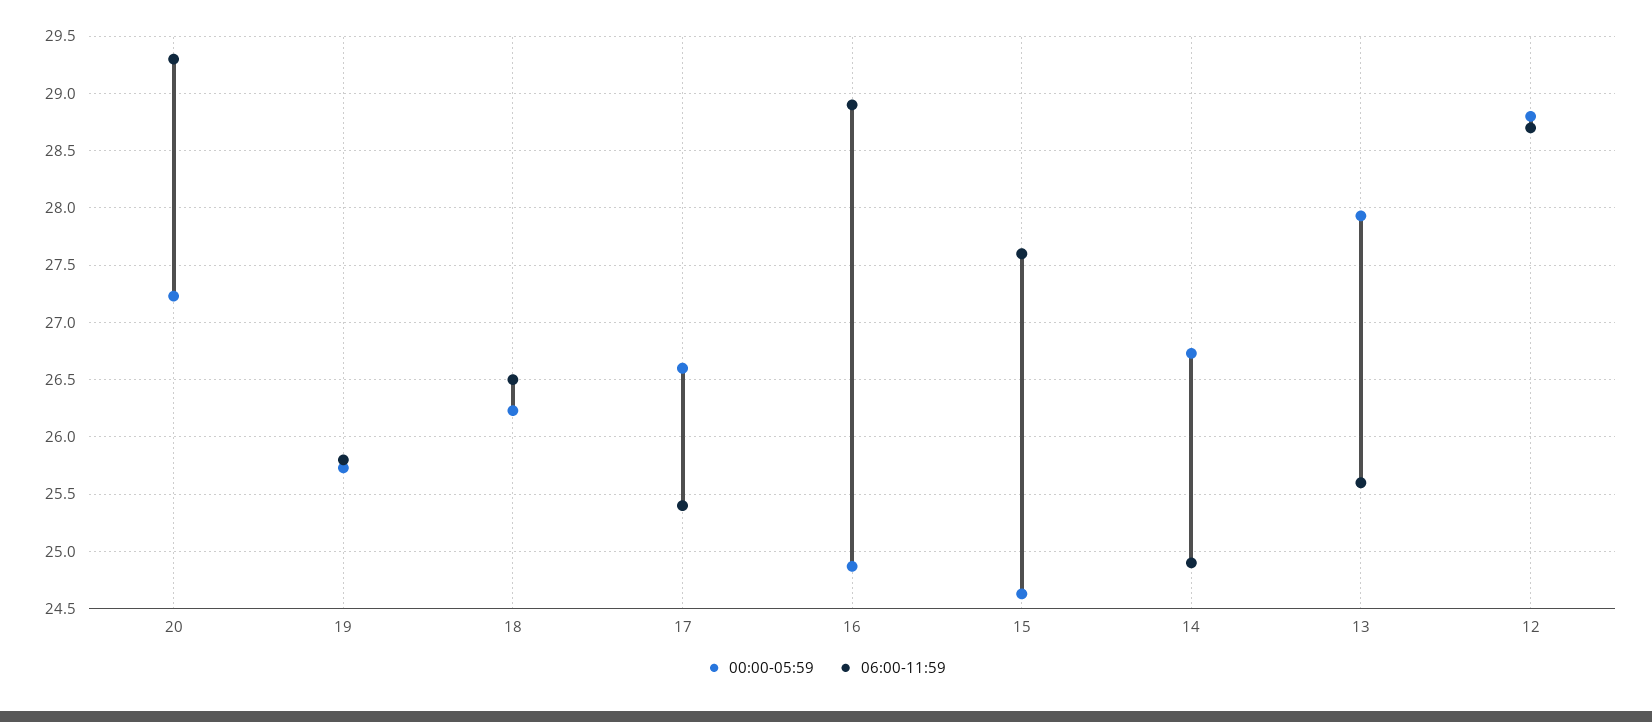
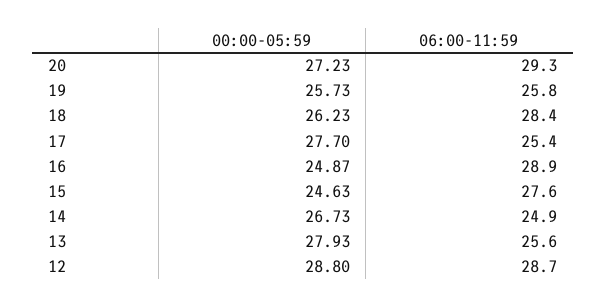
06:00-11:59, 18: 26.5 -> 28.4
00:00-05:59, 17: 26.6 -> 27.7

